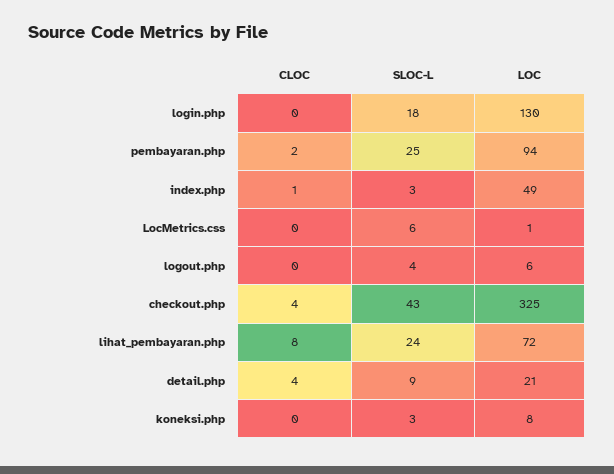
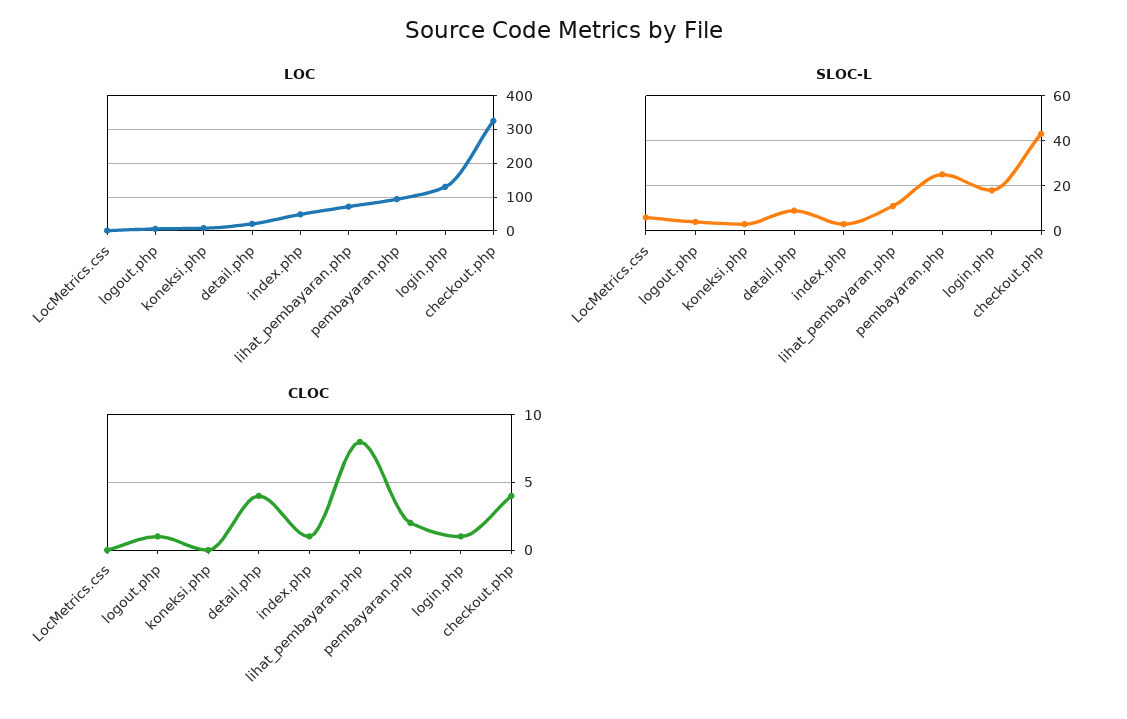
CLOC, login.php: 0 -> 1
CLOC, logout.php: 0 -> 1
SLOC-L, lihat_pembayaran.php: 24 -> 10

